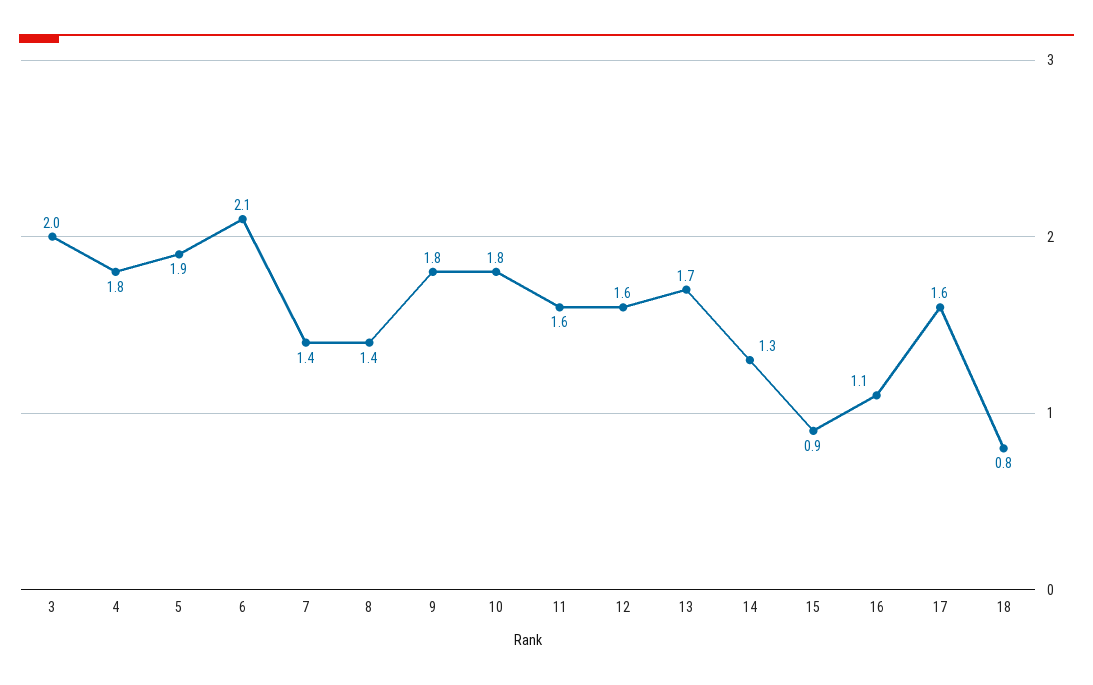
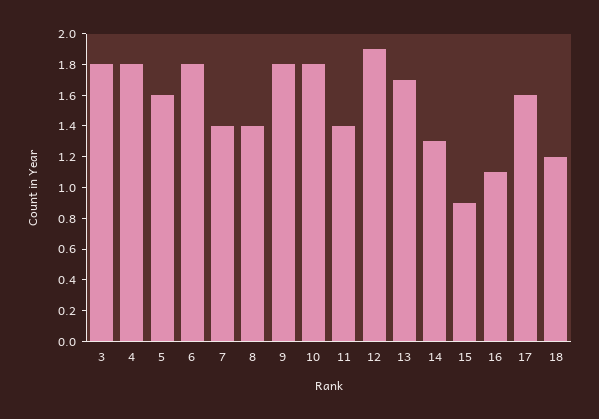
3: 2 -> 1.8
5: 1.9 -> 1.6
6: 2.1 -> 1.8
11: 1.6 -> 1.4
12: 1.6 -> 1.9
18: 0.8 -> 1.2

